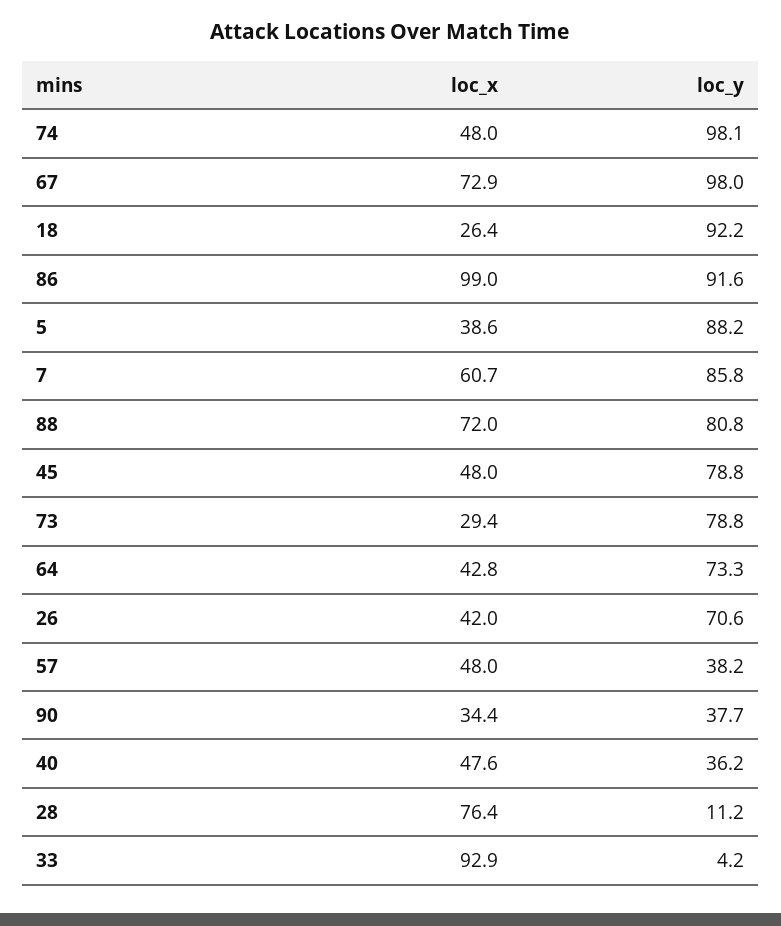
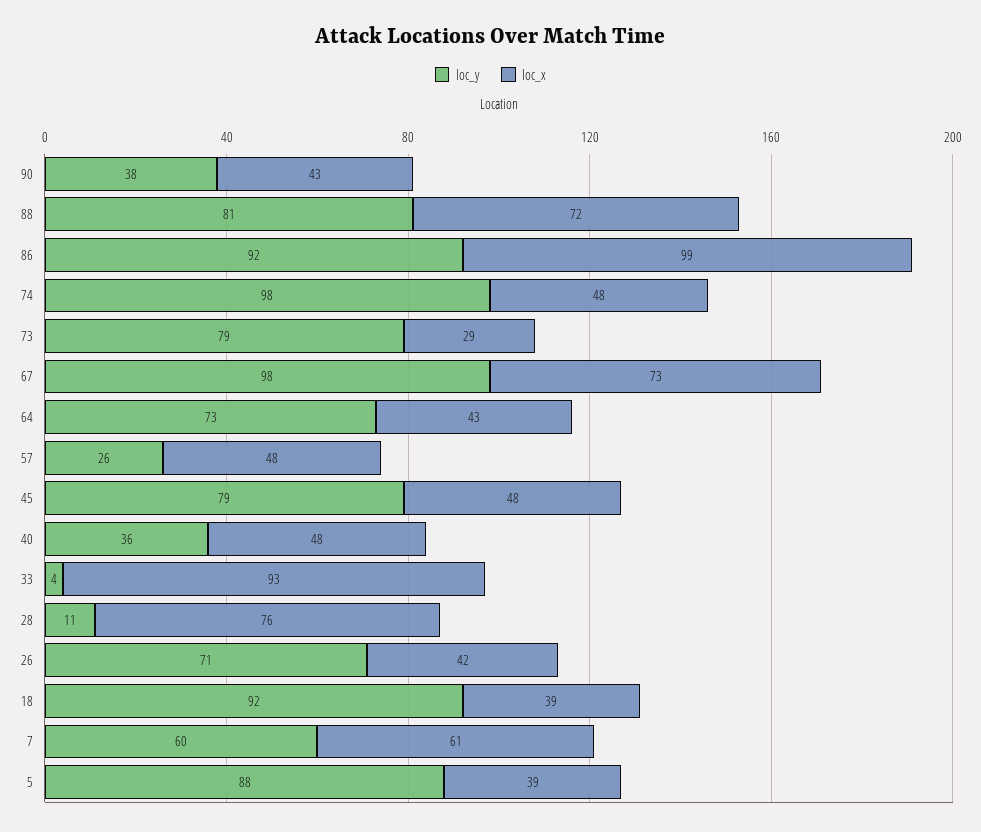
loc_x, 18: 26.4 -> 39
loc_y, 7: 85.8 -> 60
loc_y, 57: 38.2 -> 26
loc_x, 90: 34.4 -> 43

